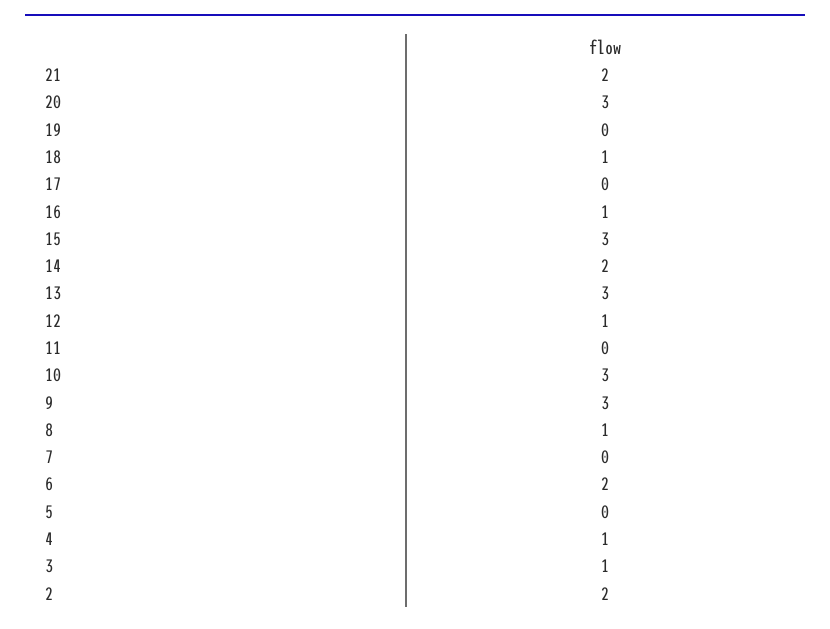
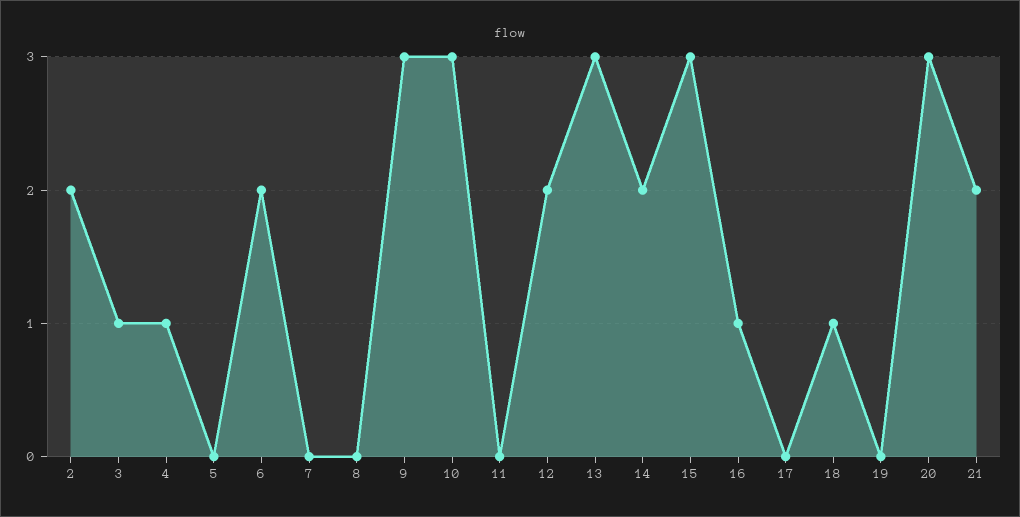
12: 1 -> 2
8: 1 -> 0

